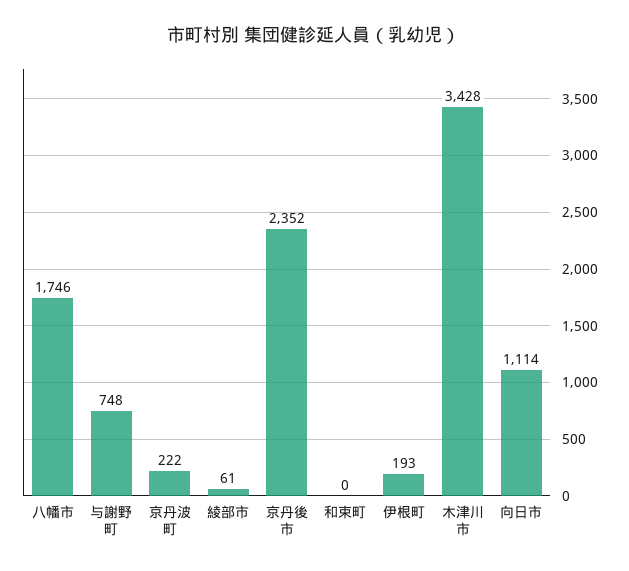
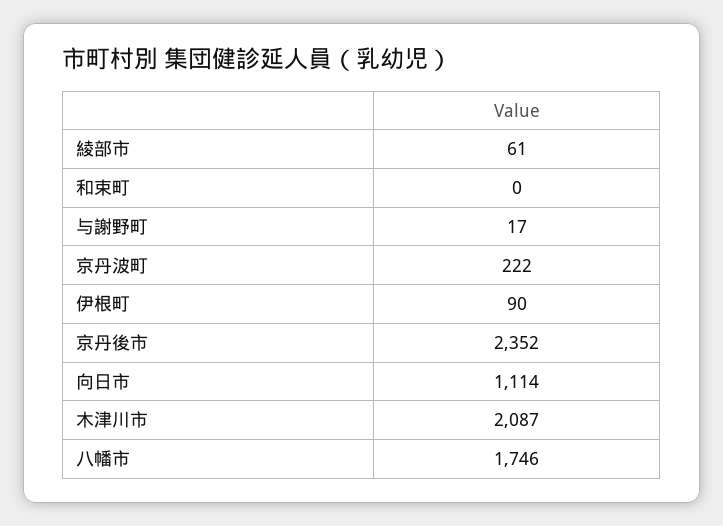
与謝野町: 748 -> 17
伊根町: 193 -> 90
木津川市: 3428 -> 2087

